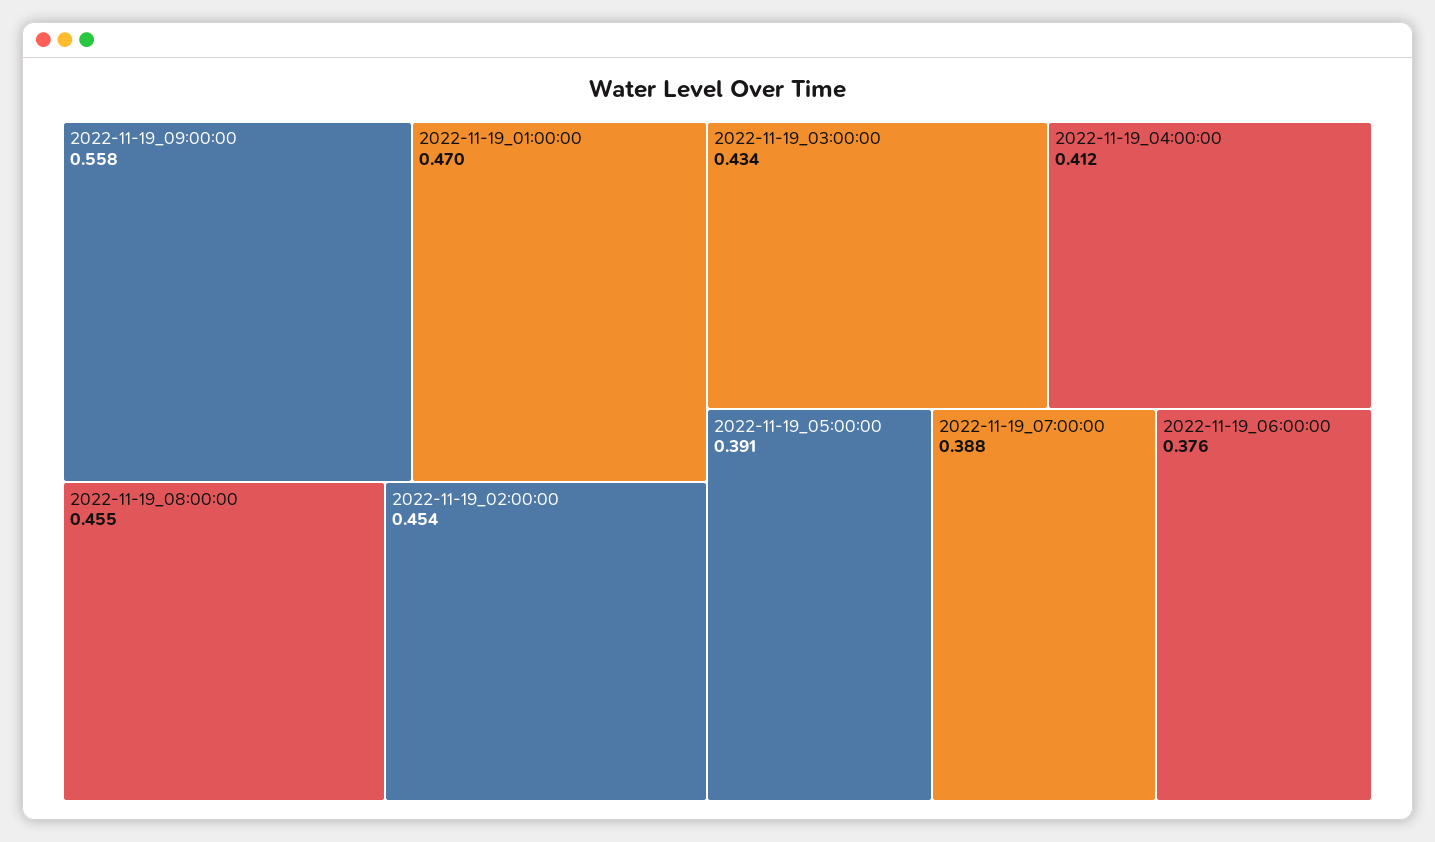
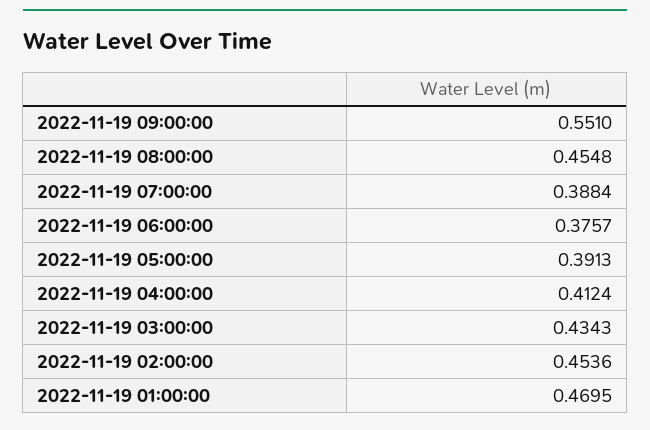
2022-11-19_09:00:00: 0.558 -> 0.551

